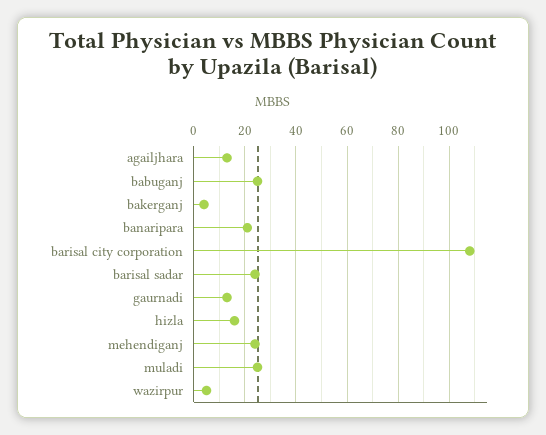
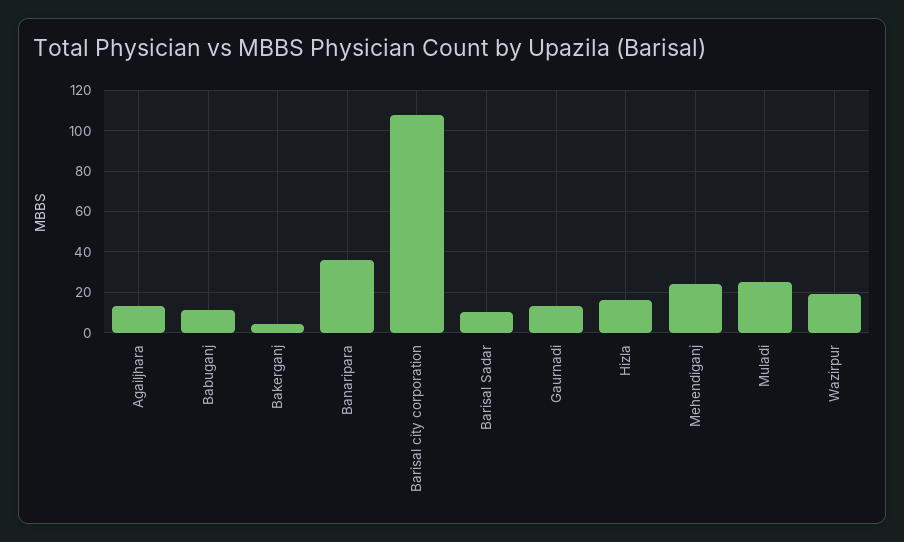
babuganj: 25 -> 10
banaripara: 20 -> 35
barisal sadar: 25 -> 10
wazirpur: 5 -> 20

